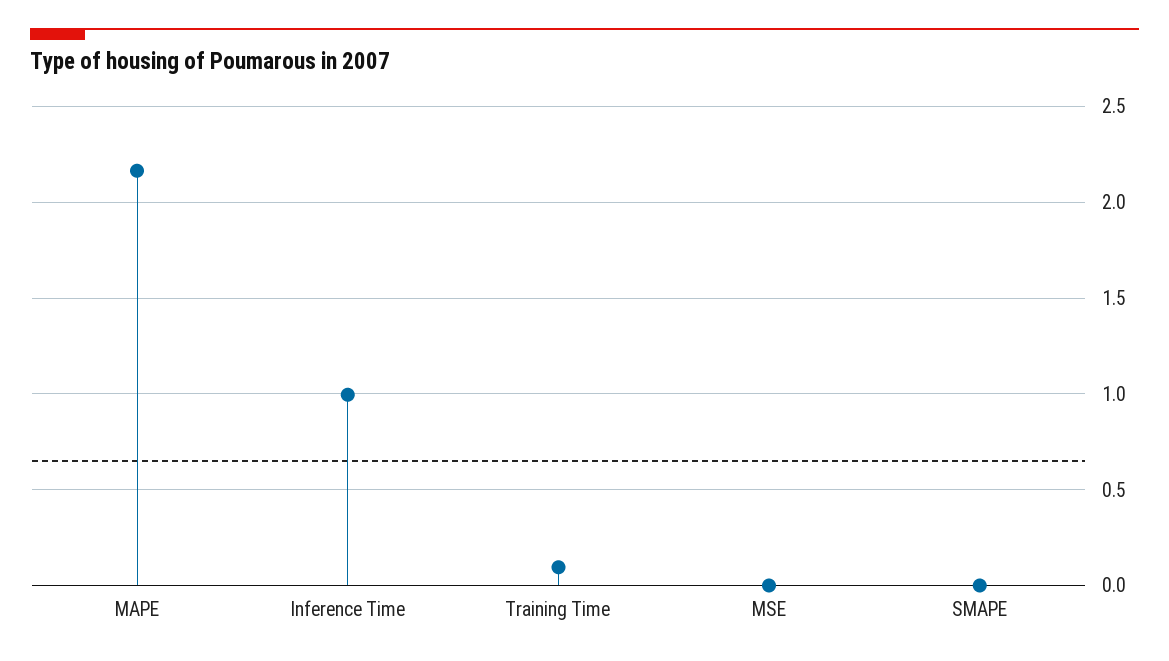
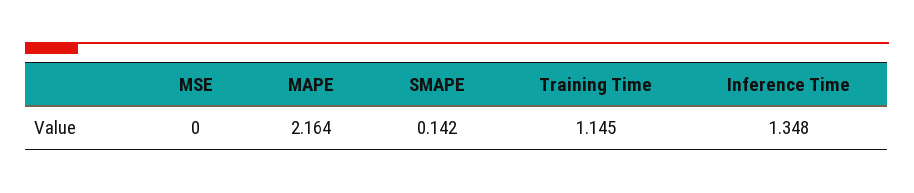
Inference Time: 1 -> 1.348
Training Time: 0.1 -> 1.145
SMAPE: 0 -> 0.142

